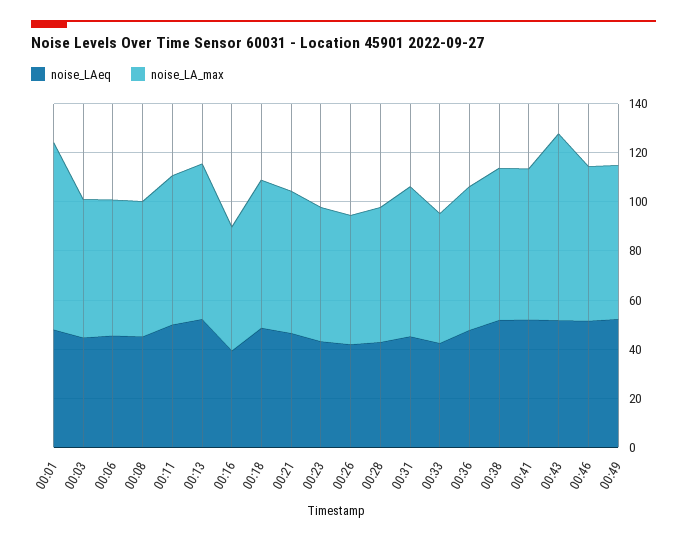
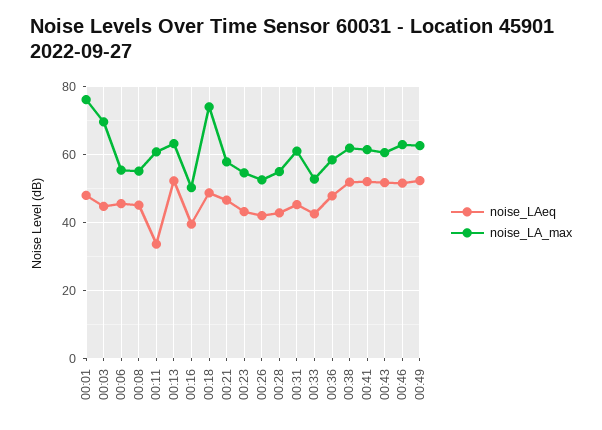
noise_LA_max, 00:03: 55 -> 70
noise_LAeq, 00:11: 50 -> 34
noise_LA_max, 00:18: 60 -> 74
noise_LA_max, 00:43: 75 -> 60

